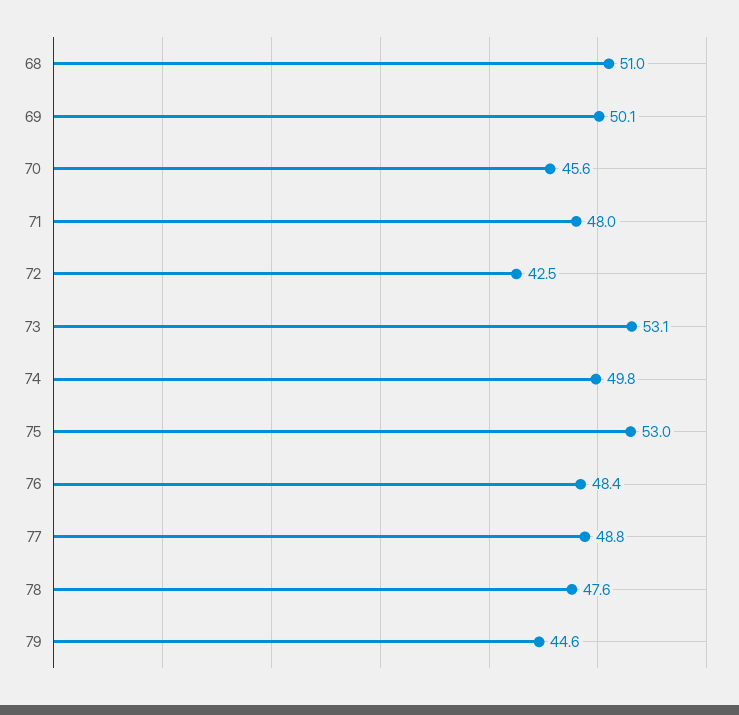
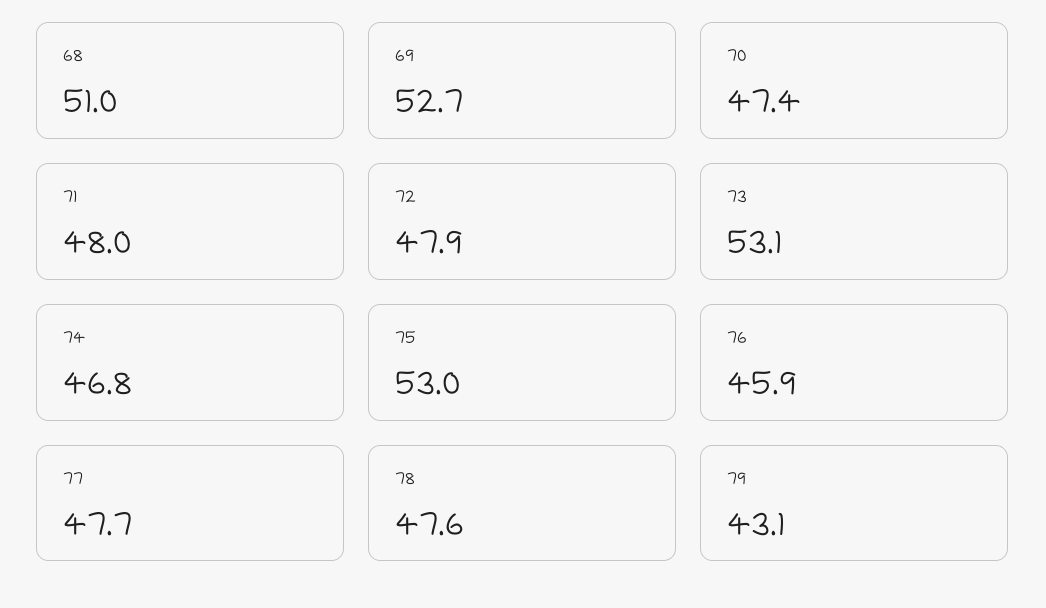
69: 50.1 -> 52.7
70: 45.6 -> 47.4
72: 42.5 -> 47.9
74: 49.8 -> 46.8
76: 48.4 -> 45.9
77: 48.8 -> 47.7
79: 44.6 -> 43.1

